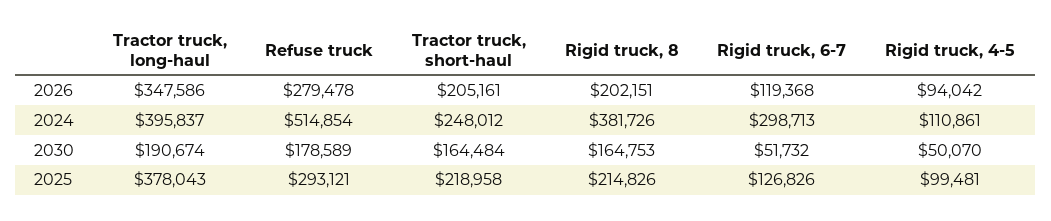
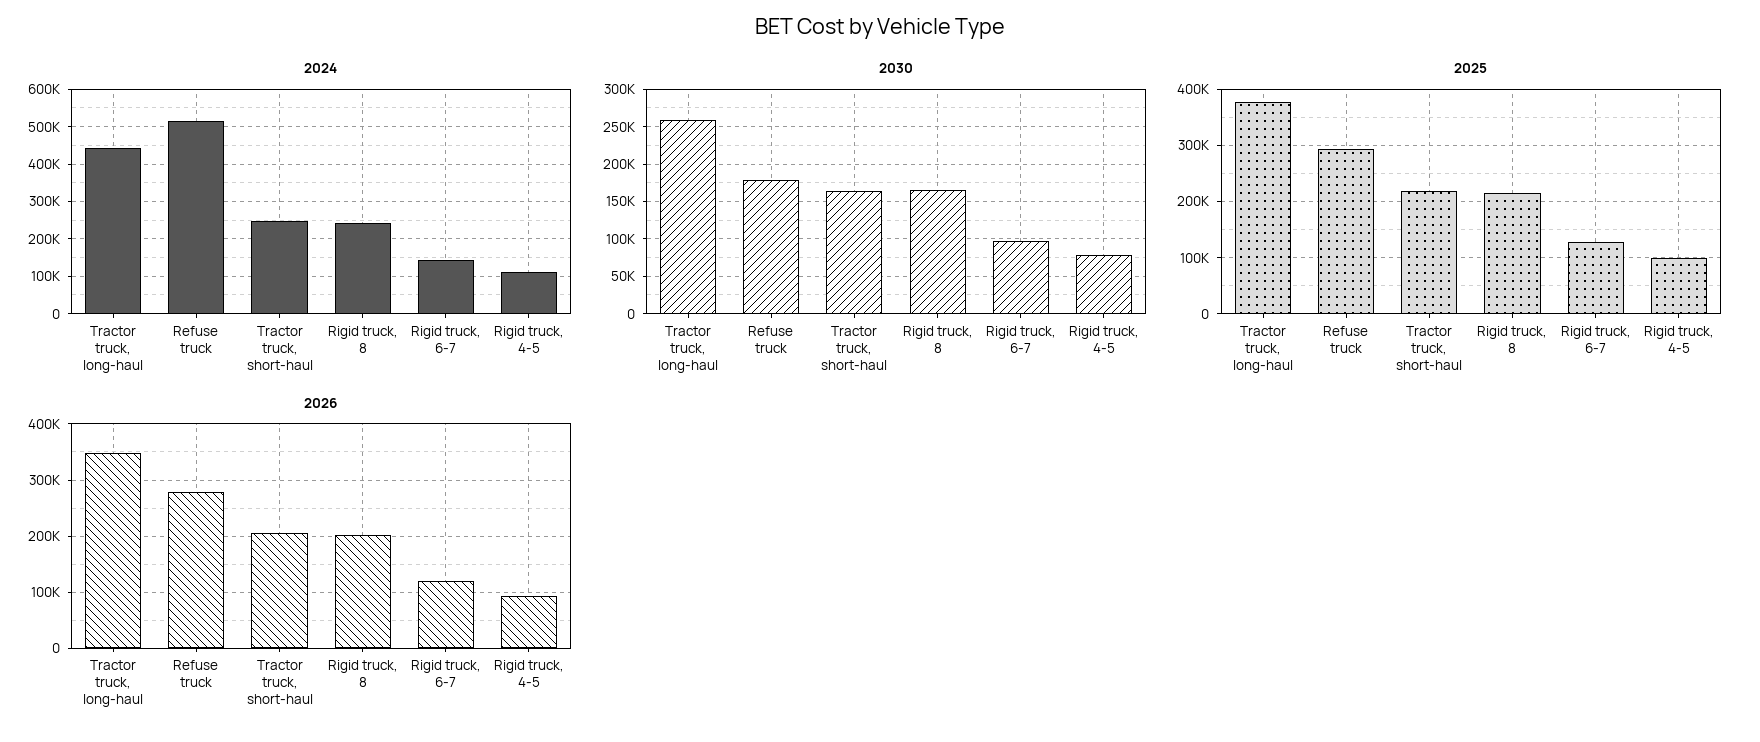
2024, Tractor truck, long-haul: 395837 -> 440000
2024, Rigid truck, 8: 381726 -> 240000
2024, Rigid truck, 6-7: 298713 -> 140000
2030, Tractor truck, long-haul: 190674 -> 260000
2030, Rigid truck, 6-7: 51732 -> 100000
2030, Rigid truck, 4-5: 50070 -> 80000

